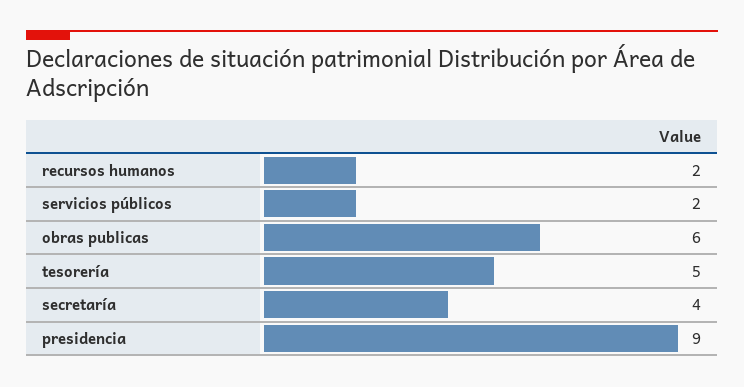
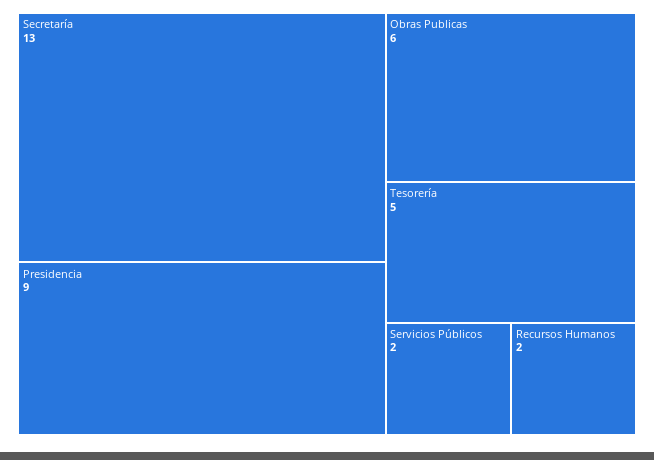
secretaría: 4 -> 13

